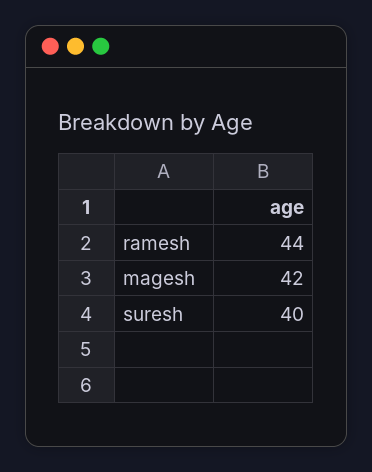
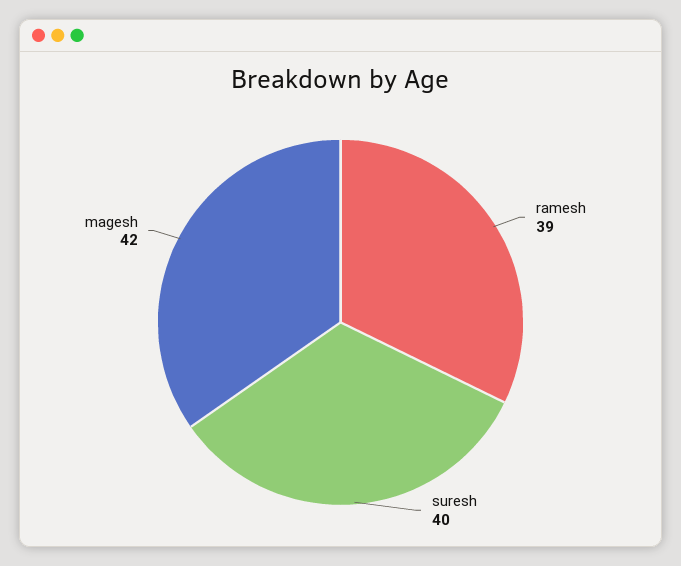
ramesh: 44 -> 39

